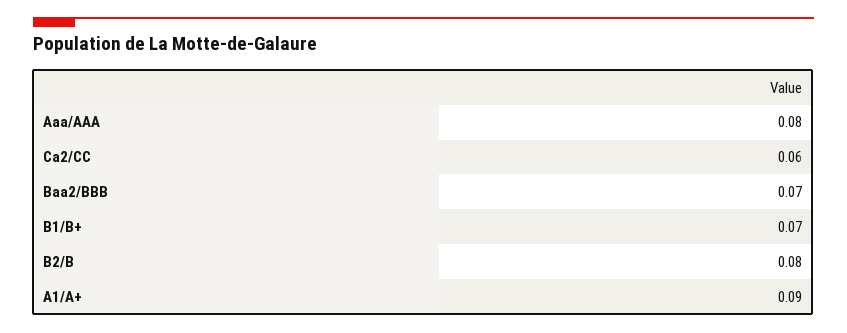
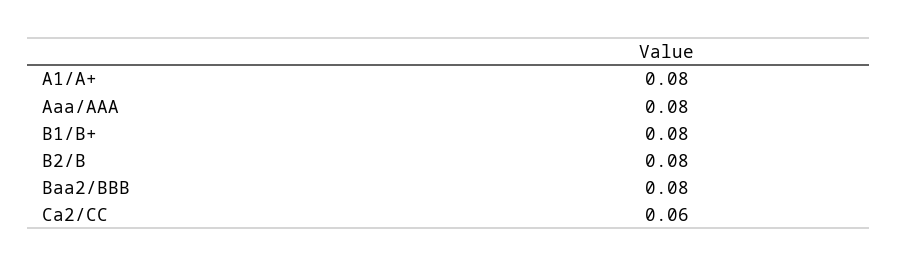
Baa2/BBB: 0.07 -> 0.08
B1/B+: 0.07 -> 0.08
A1/A+: 0.09 -> 0.08

